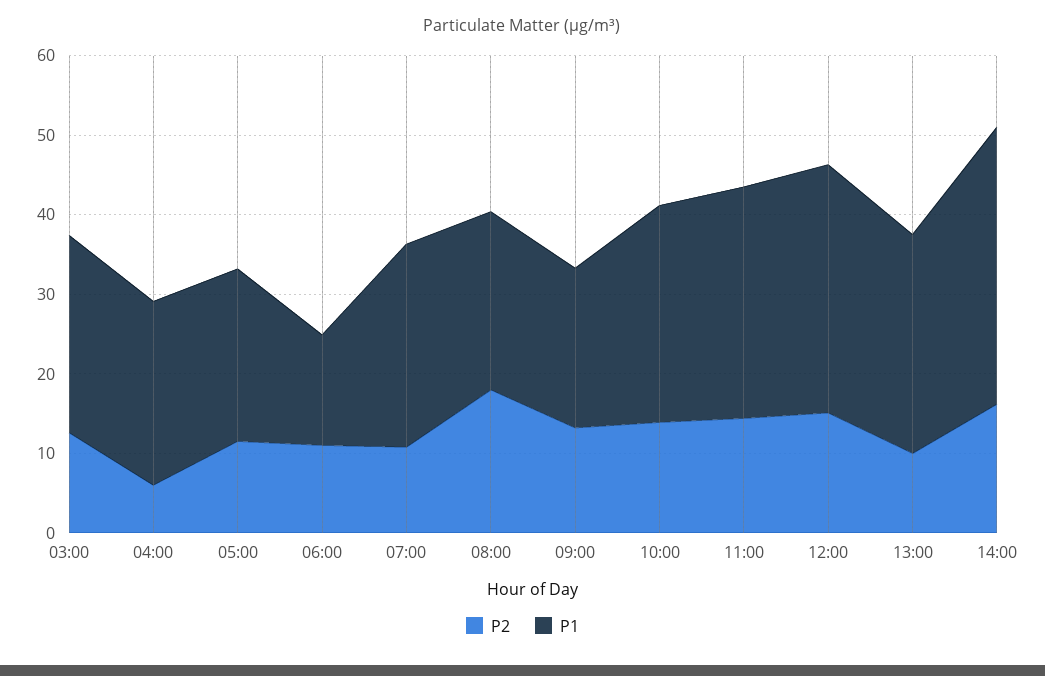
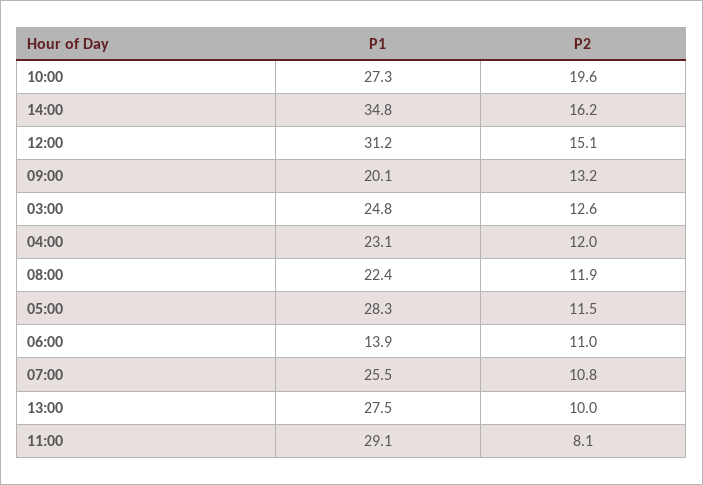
P2, 04:00: 6 -> 12
P1, 05:00: 22 -> 28.3
P2, 08:00: 18 -> 11.9
P2, 10:00: 14 -> 19.6
P2, 11:00: 14 -> 8.1

